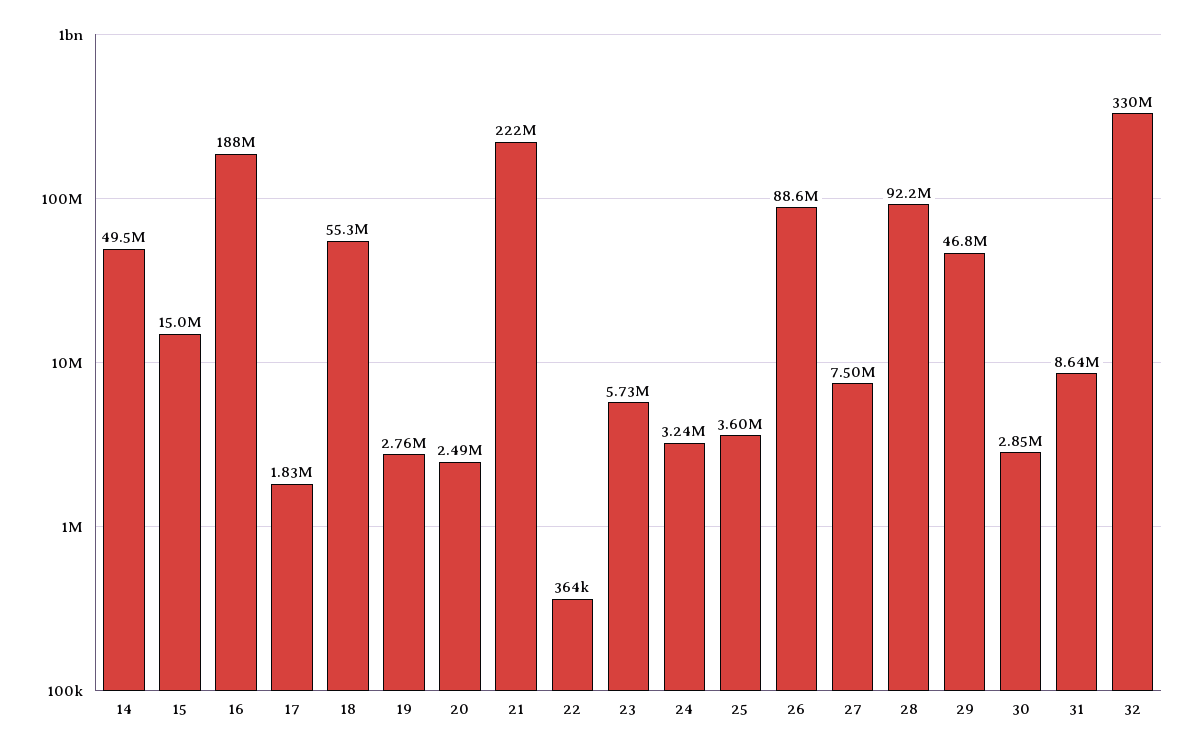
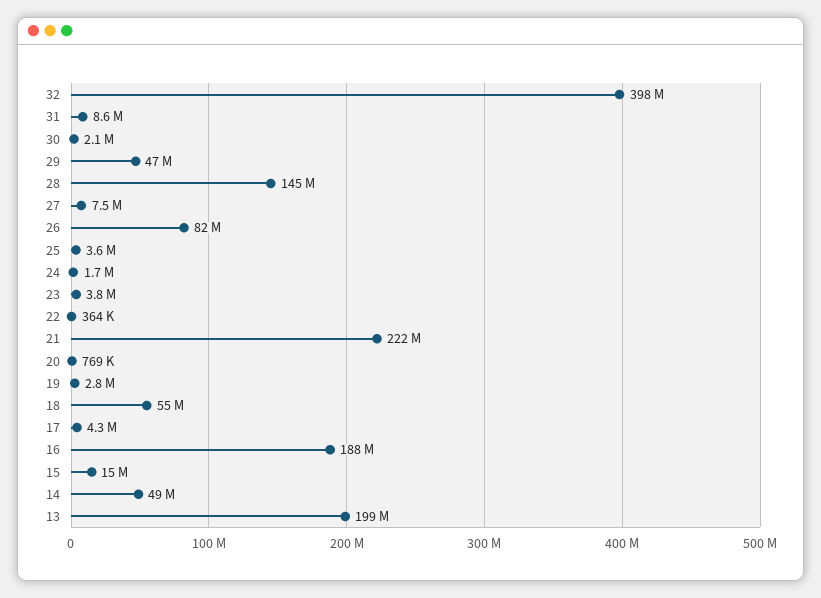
17: 1830000 -> 4300000
20: 2490000 -> 769000
23: 5730000 -> 3800000
24: 3240000 -> 1700000
26: 88600000 -> 82000000
28: 92200000 -> 145000000
30: 2850000 -> 2100000
32: 330000000 -> 398000000
13: none -> 199000000

